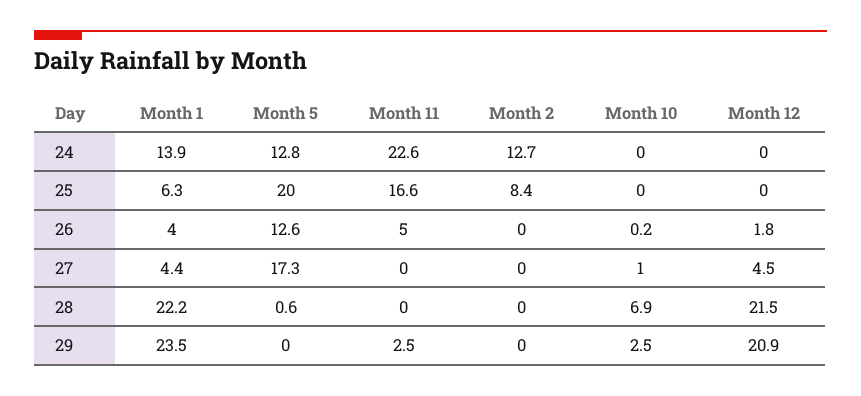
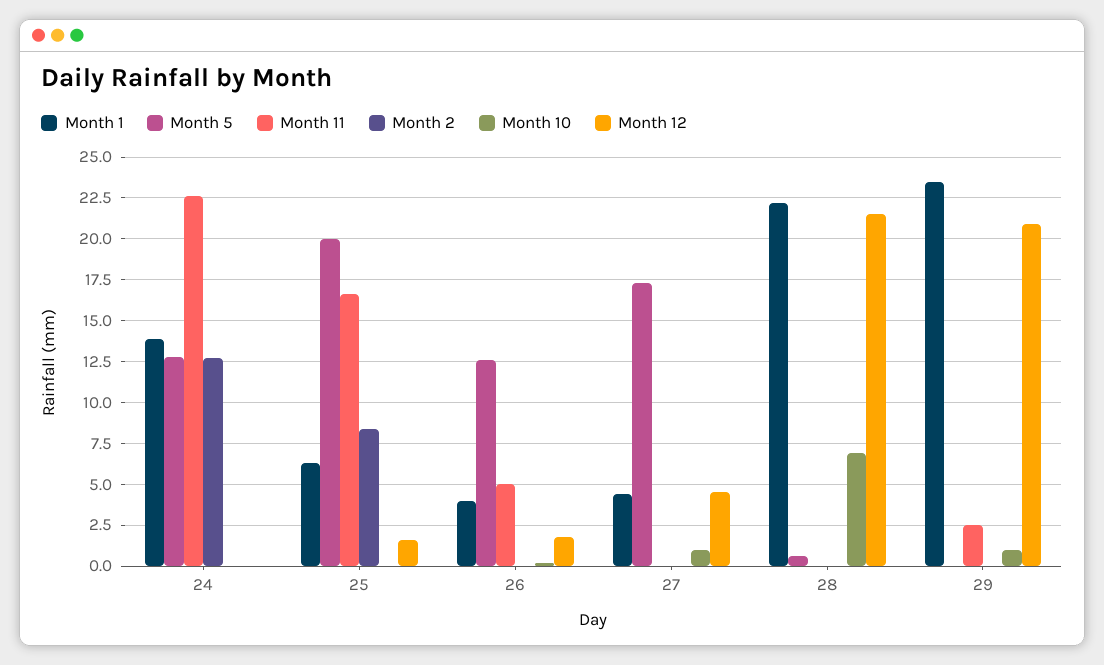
Month 12, 25: 0 -> 1.5
Month 10, 29: 2.5 -> 1

